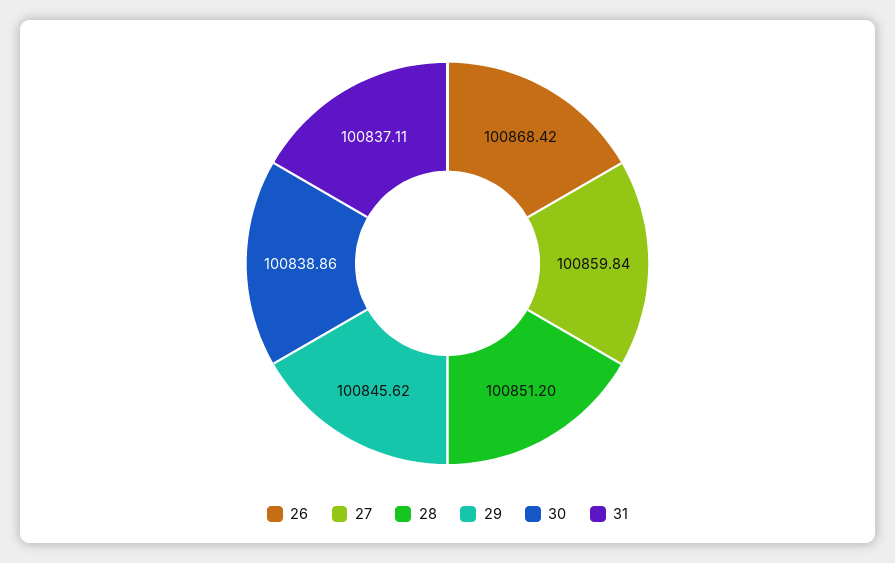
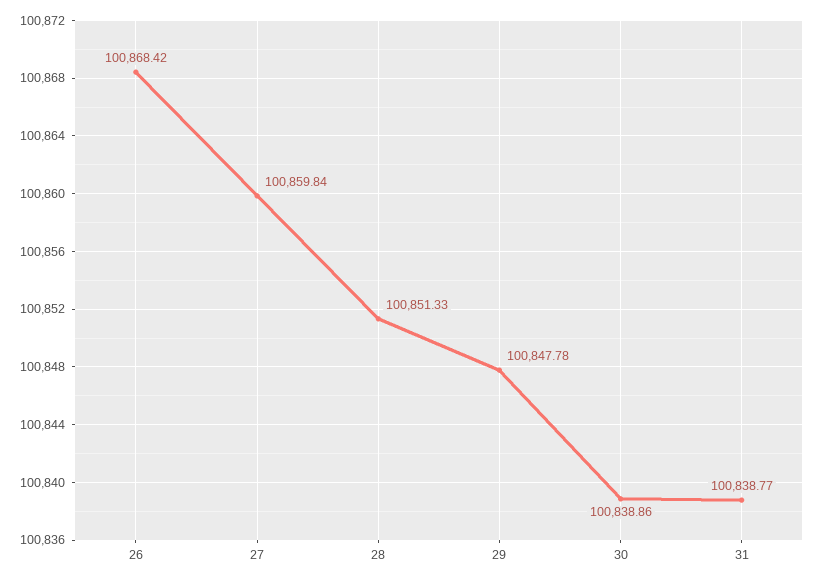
28: 100851.2 -> 100851.33
29: 100845.62 -> 100847.78
31: 100837.11 -> 100838.77

